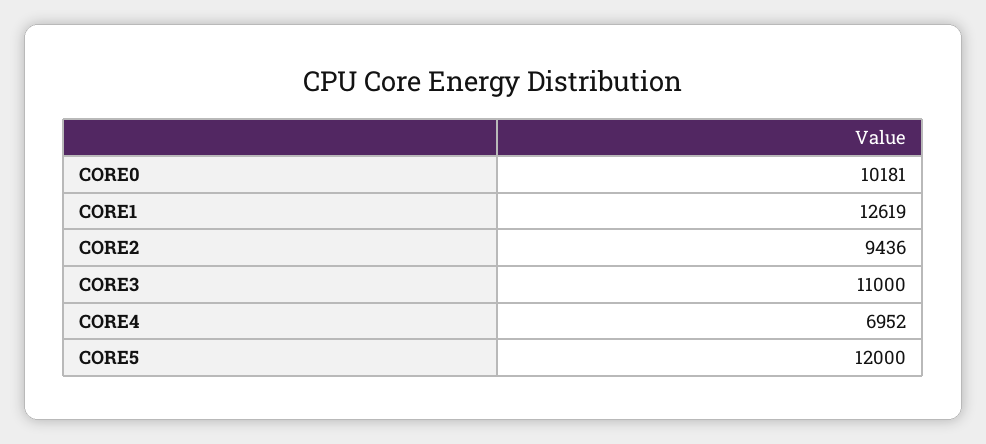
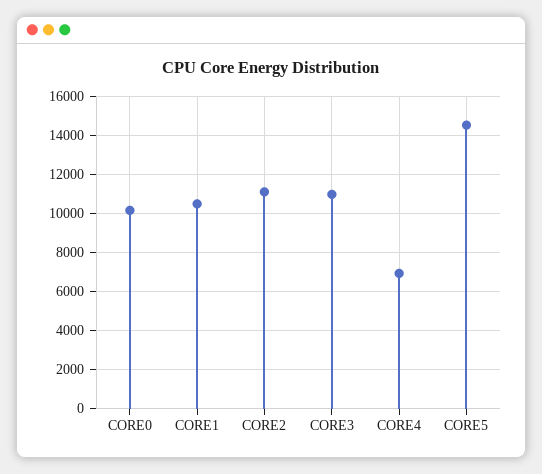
CORE1: 12619 -> 10500
CORE2: 9436 -> 11000
CORE5: 12000 -> 14500

